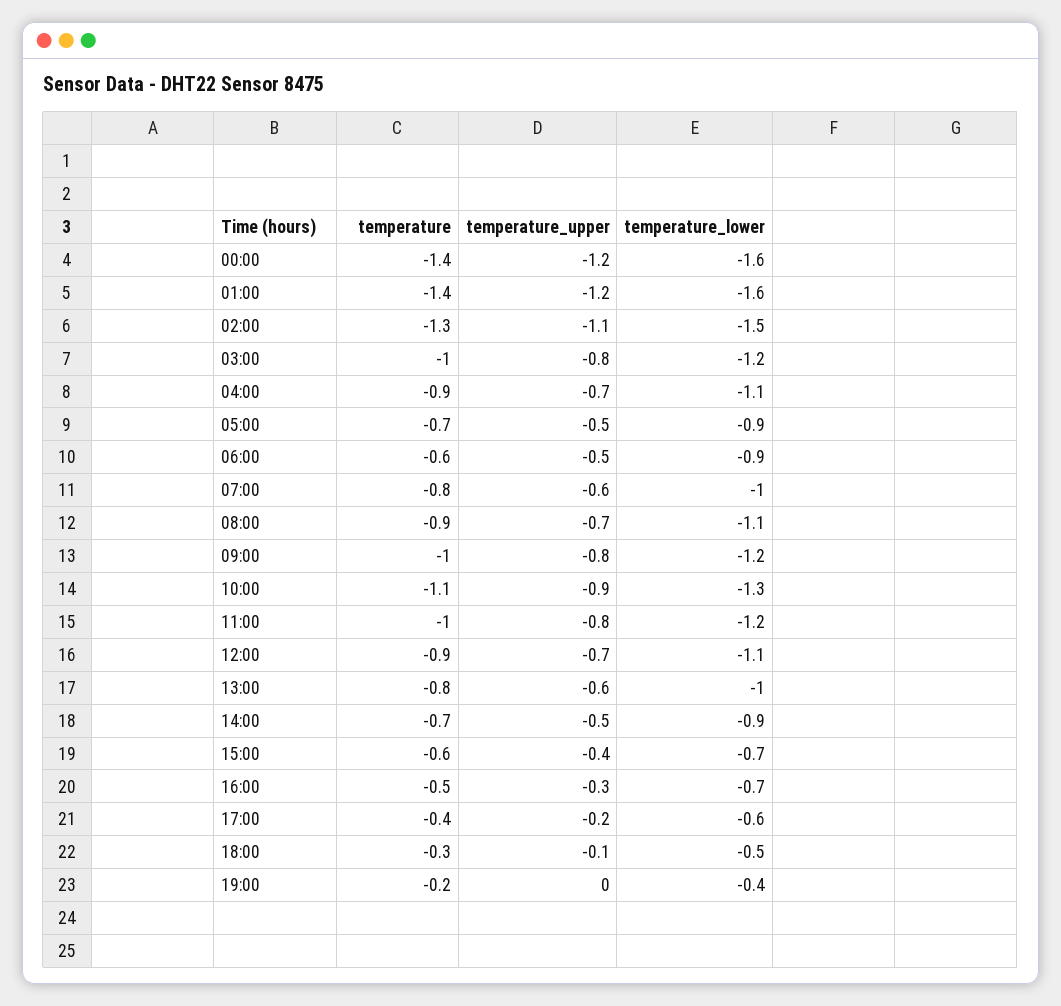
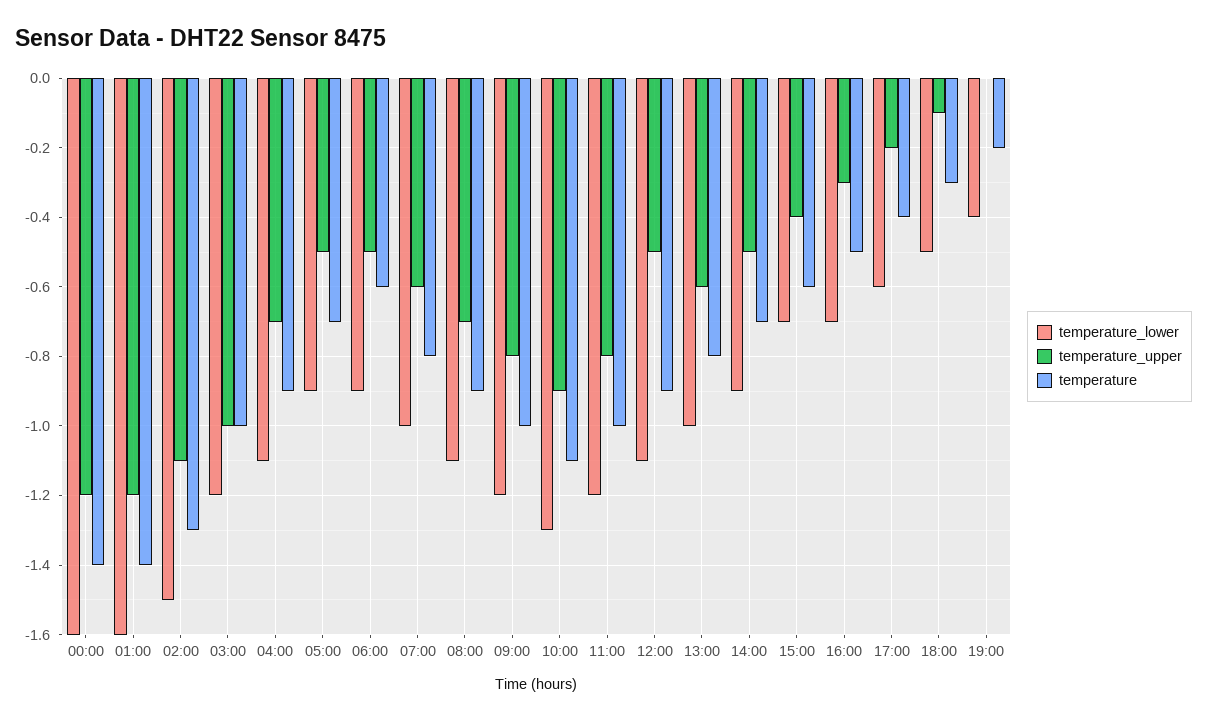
temperature_upper, 03:00: -0.8 -> -1
temperature_upper, 12:00: -0.7 -> -0.5

